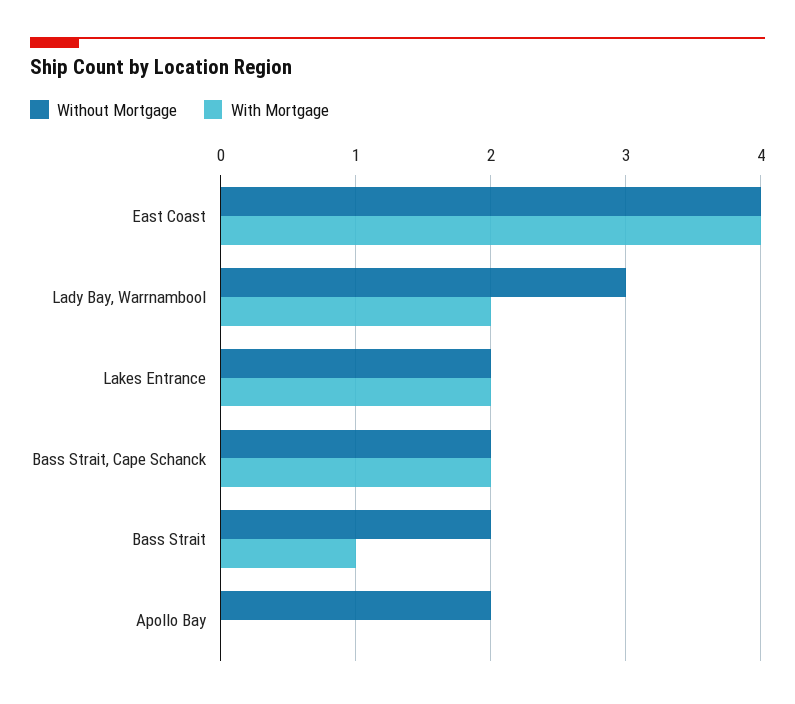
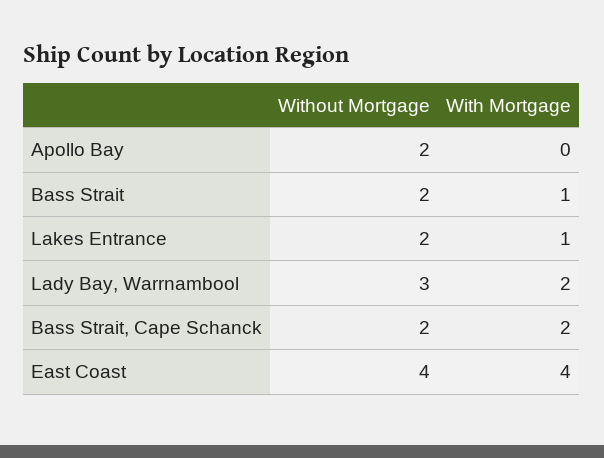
With Mortgage, Lakes Entrance: 2 -> 1

